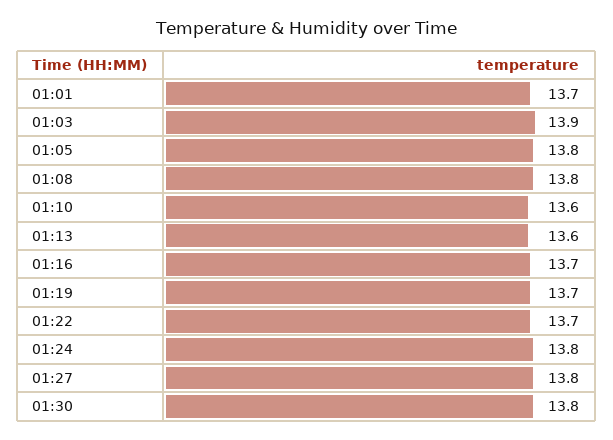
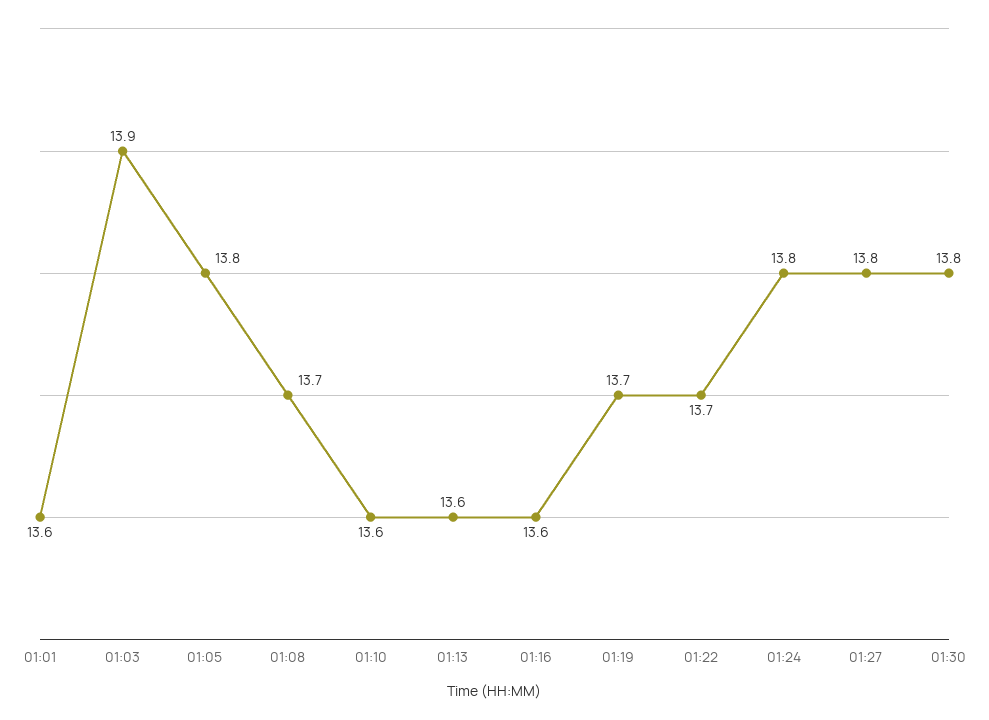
01:01: 13.7 -> 13.6
01:08: 13.8 -> 13.7
01:16: 13.7 -> 13.6

